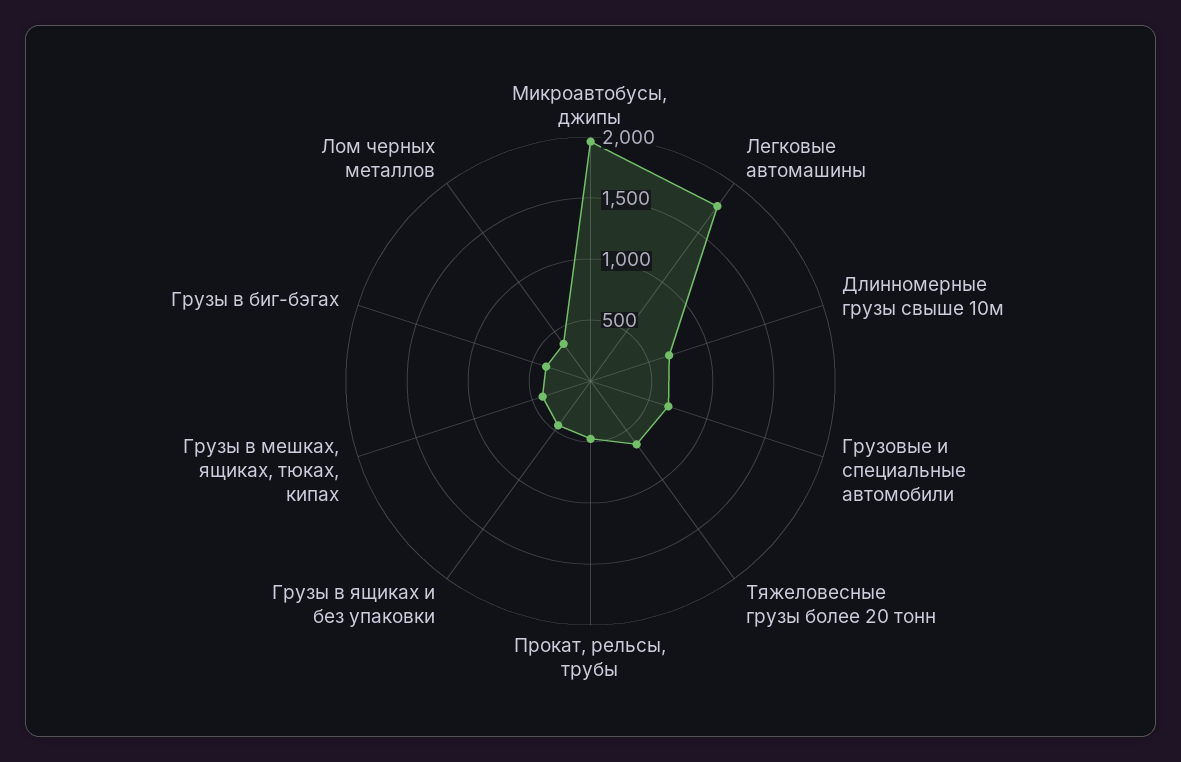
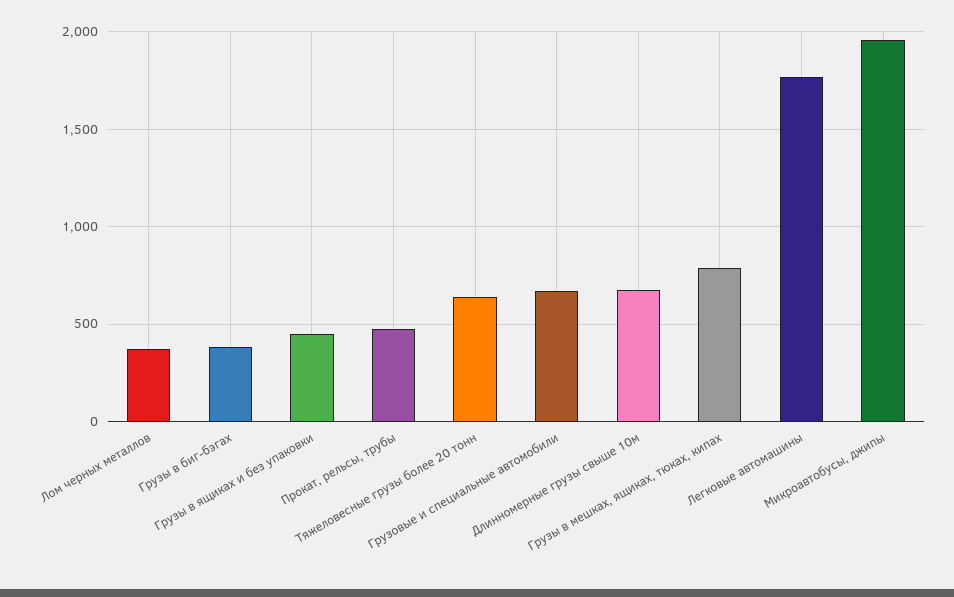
Грузы в мешках, ящиках, тюках, кипах: 400 -> 800

